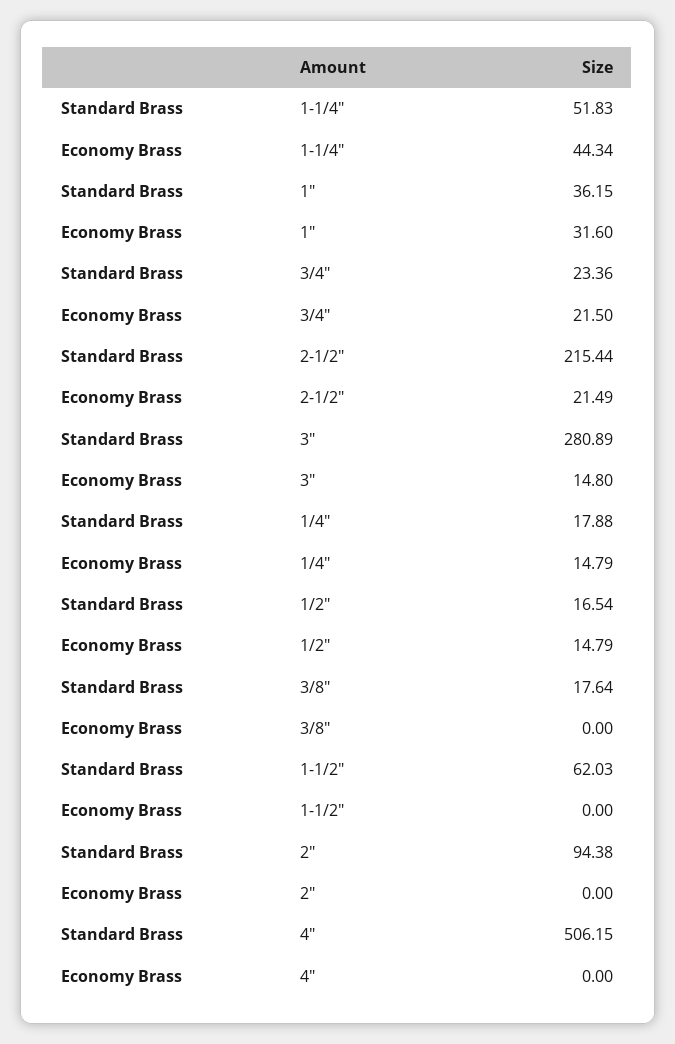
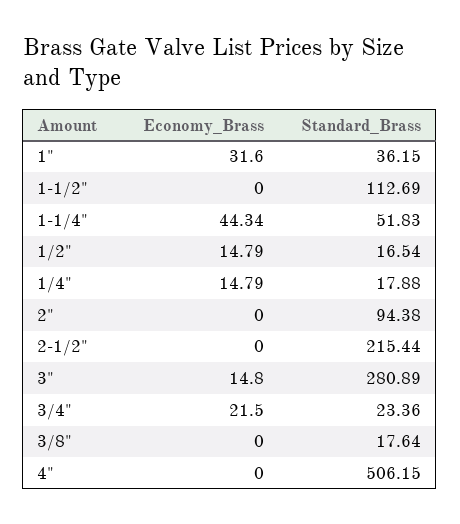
Economy Brass, 2-1/2": 21.49 -> 0
Standard Brass, 1-1/2": 62.03 -> 112.69

